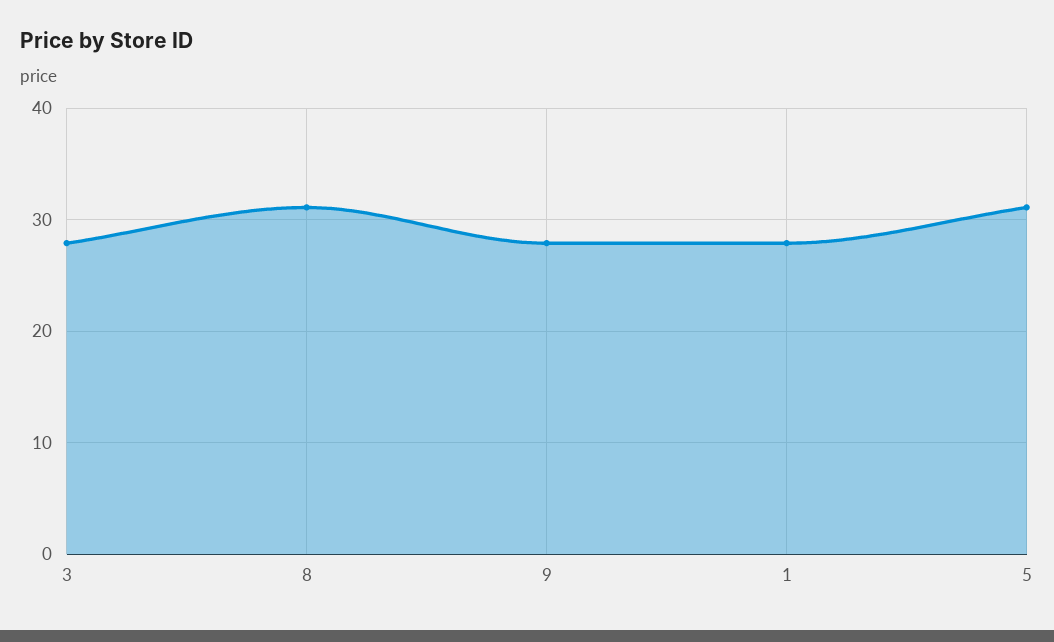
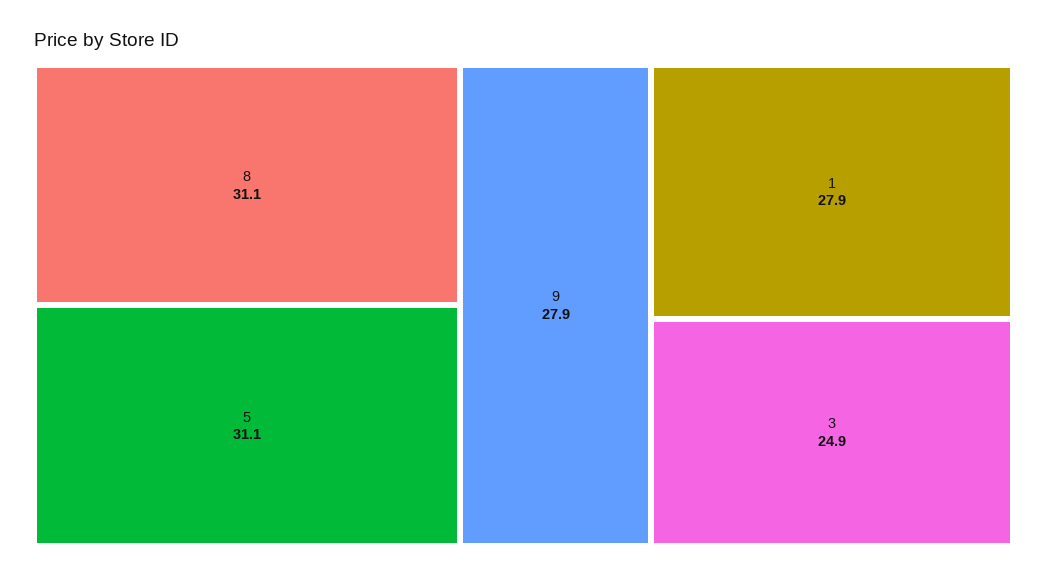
3: 28 -> 24.9

